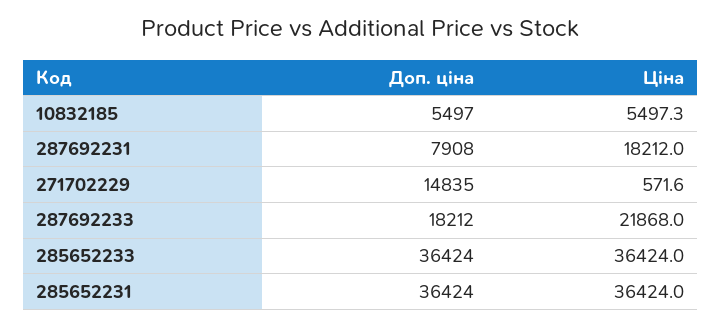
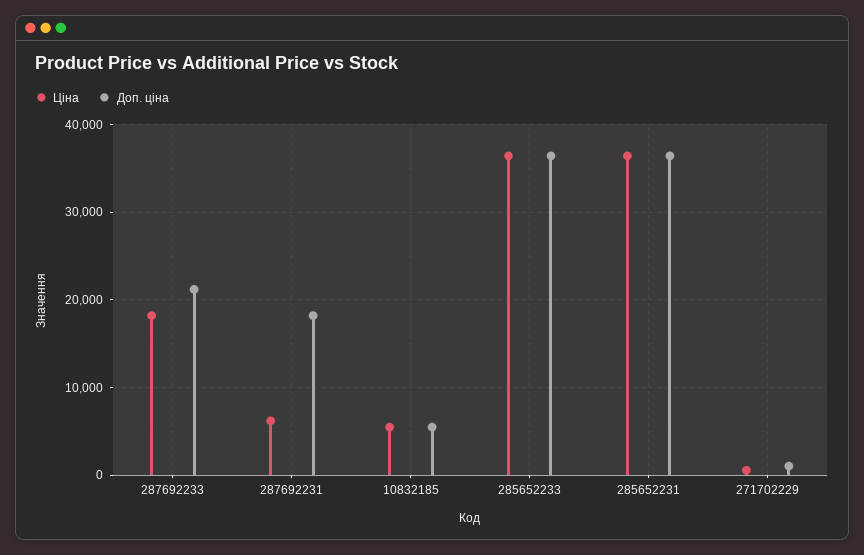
Доп. ціна, 287692231: 7908 -> 18000
Ціна, 287692231: 18212 -> 6000
Доп. ціна, 271702229: 14835 -> 1000
Доп. ціна, 287692233: 18212 -> 21000
Ціна, 287692233: 21868 -> 18000

